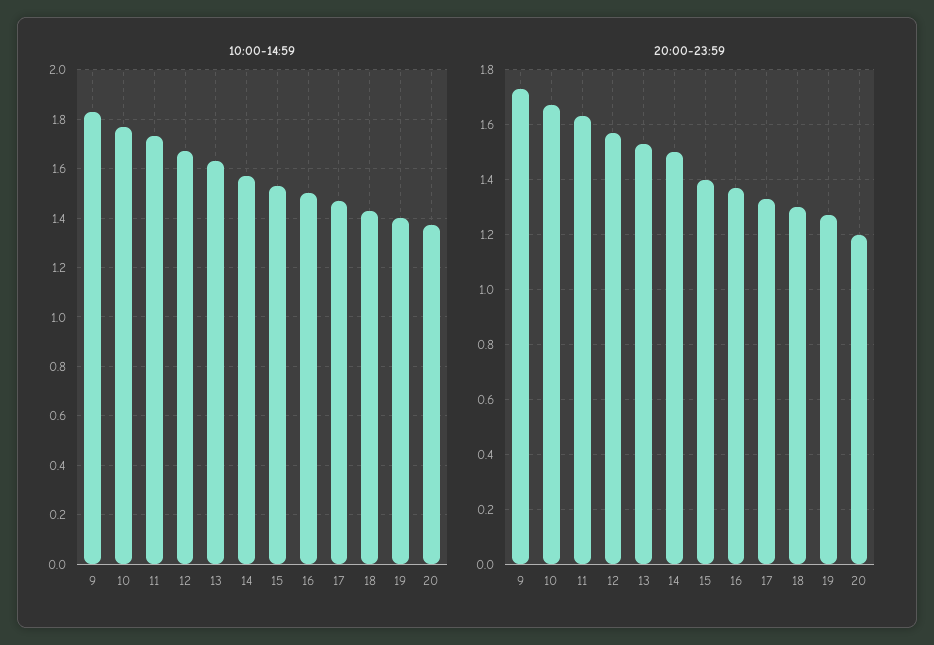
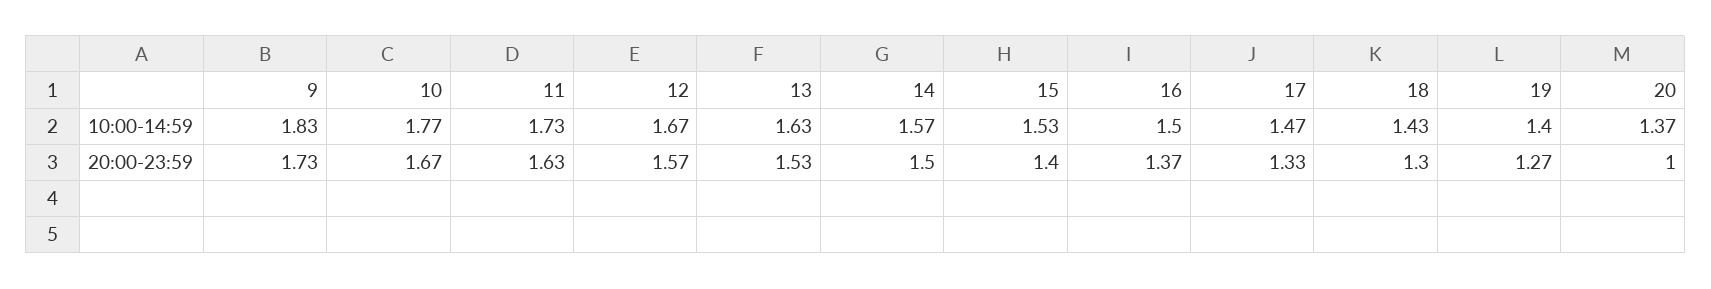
20:00-23:59, 20: 1.2 -> 1

